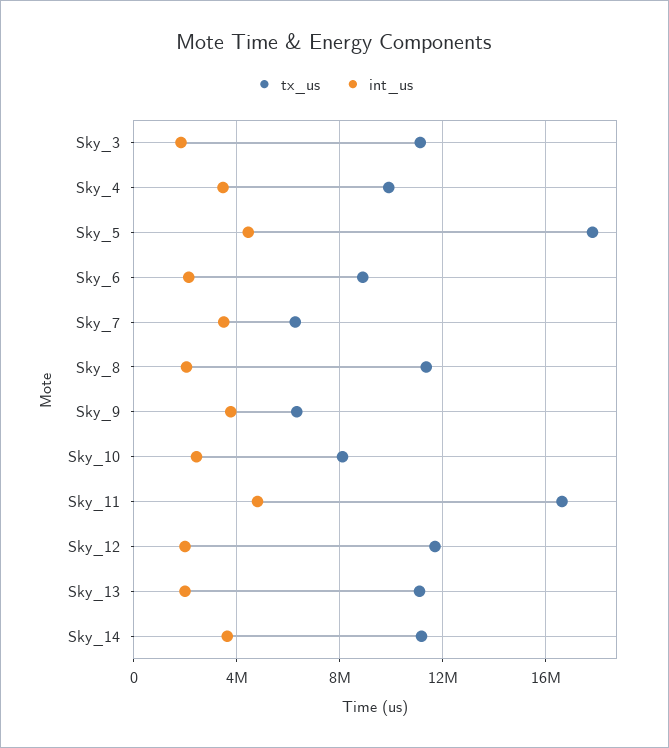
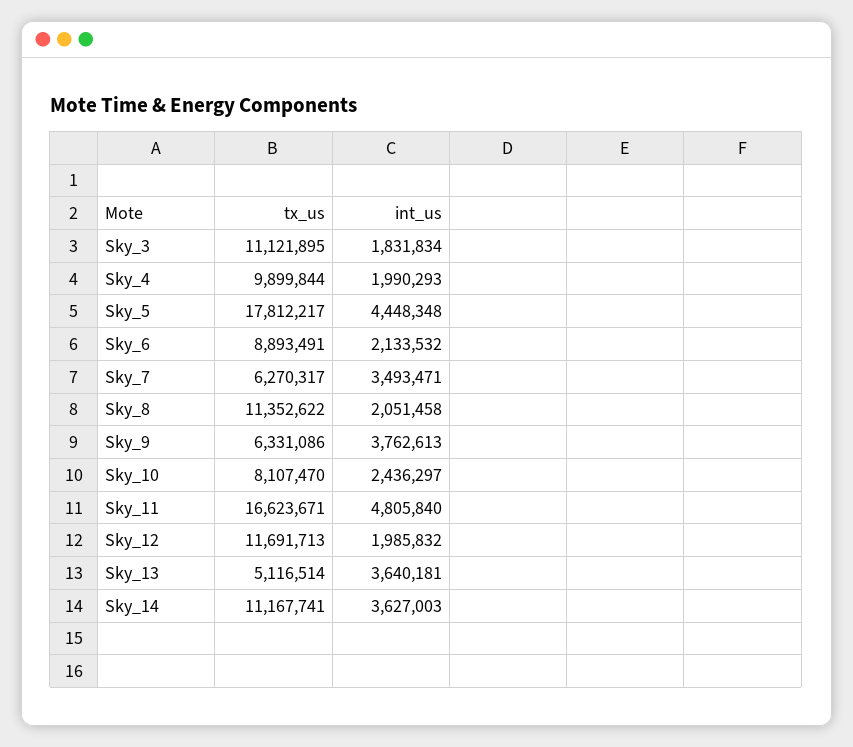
int_us, Sky_4: 3500000 -> 1990293
tx_us, Sky_13: 11000000 -> 5116514
int_us, Sky_13: 2000000 -> 3640181

